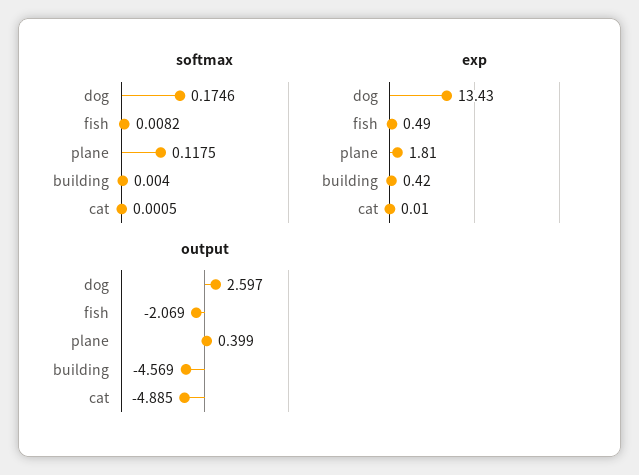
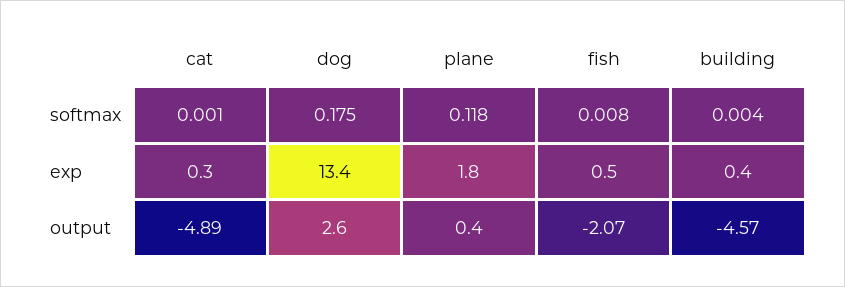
exp, cat: 0.01 -> 0.3

